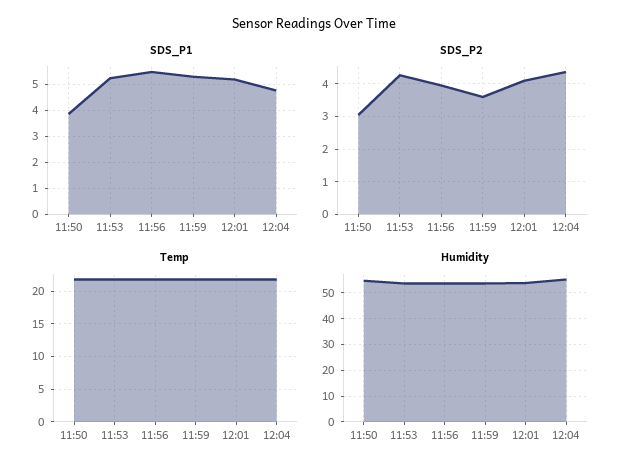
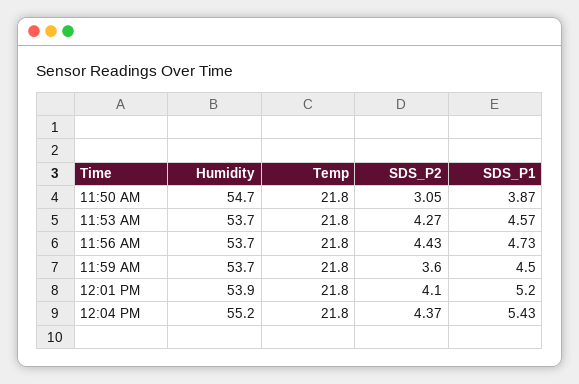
SDS_P1, 11:53: 5.25 -> 4.57
SDS_P1, 11:56: 5.5 -> 4.73
SDS_P1, 11:59: 5.25 -> 4.5
SDS_P1, 12:04: 4.75 -> 5.43
SDS_P2, 11:56: 4 -> 4.43

